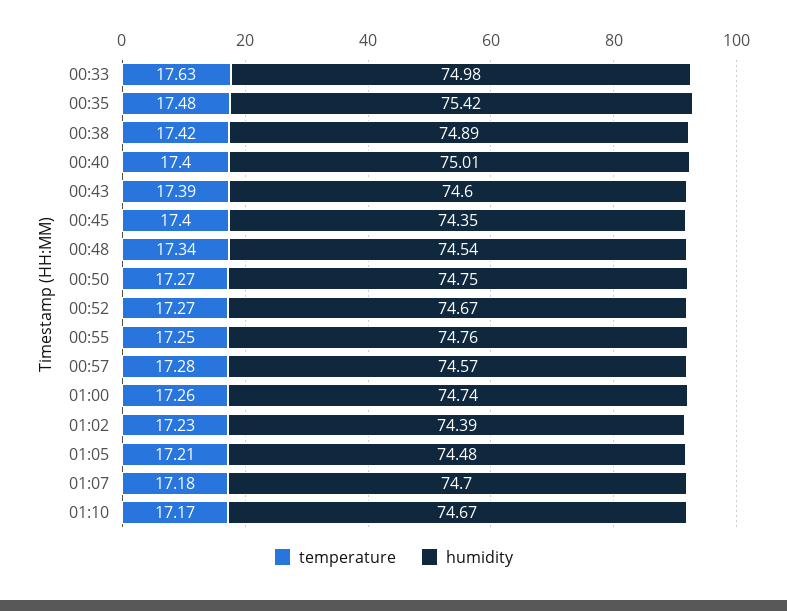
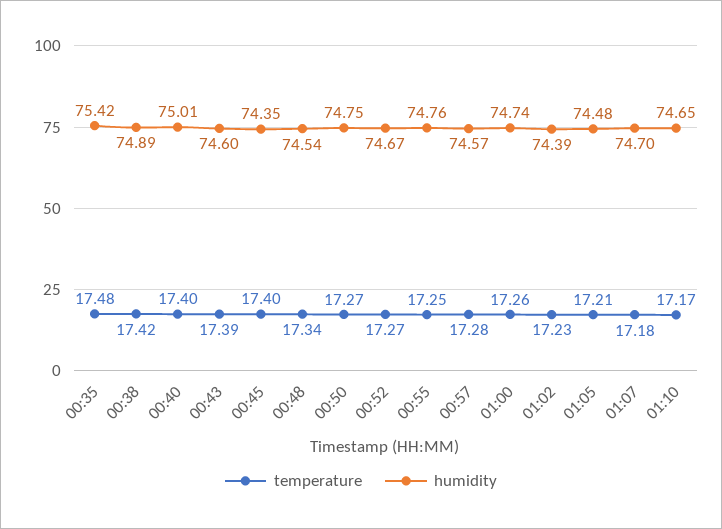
temperature, 00:33: 17.63 -> none
humidity, 00:33: 74.98 -> none
humidity, 01:10: 74.67 -> 74.65

